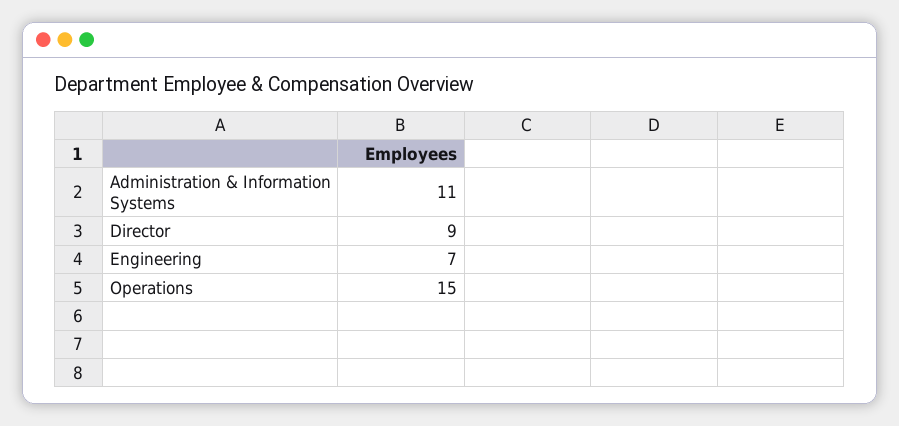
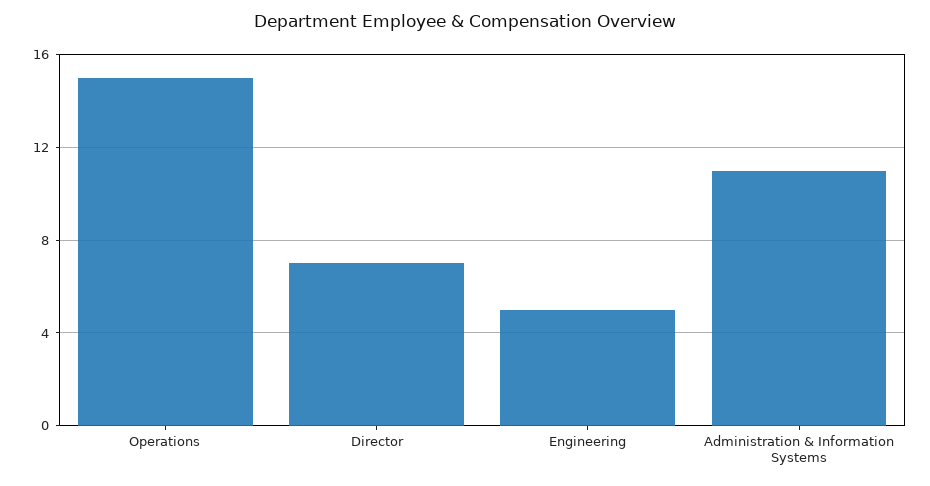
Director: 9 -> 7
Engineering: 7 -> 5

